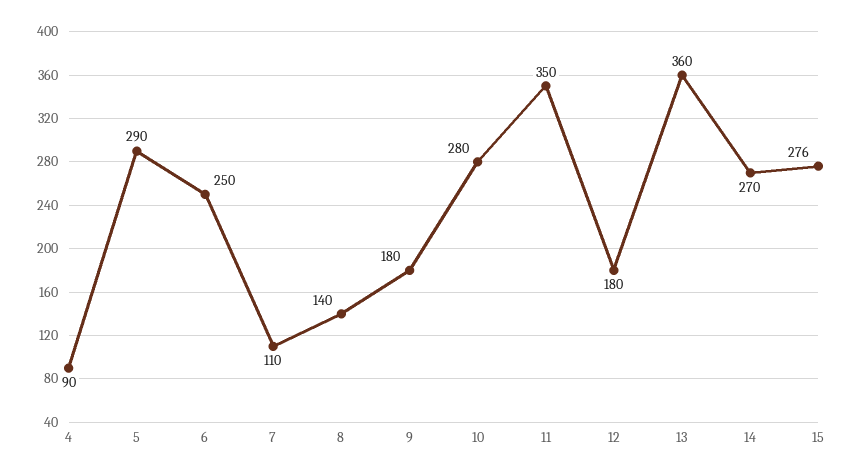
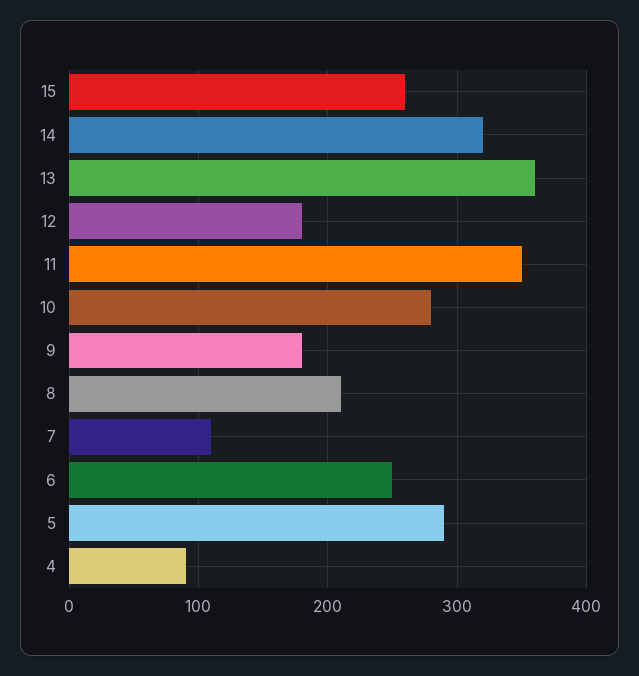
8: 140 -> 210
14: 270 -> 320
15: 276 -> 260

